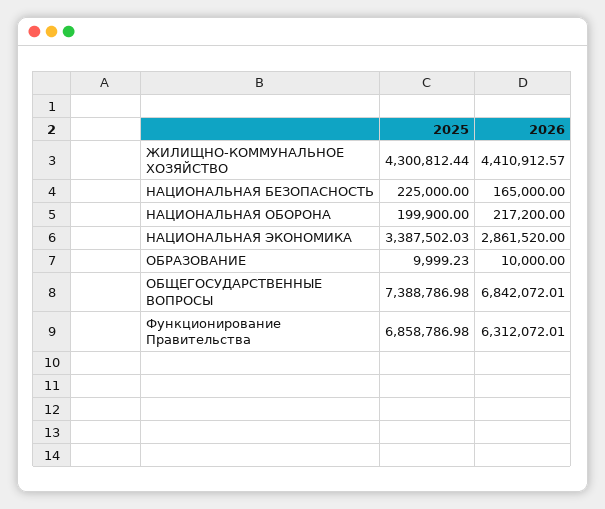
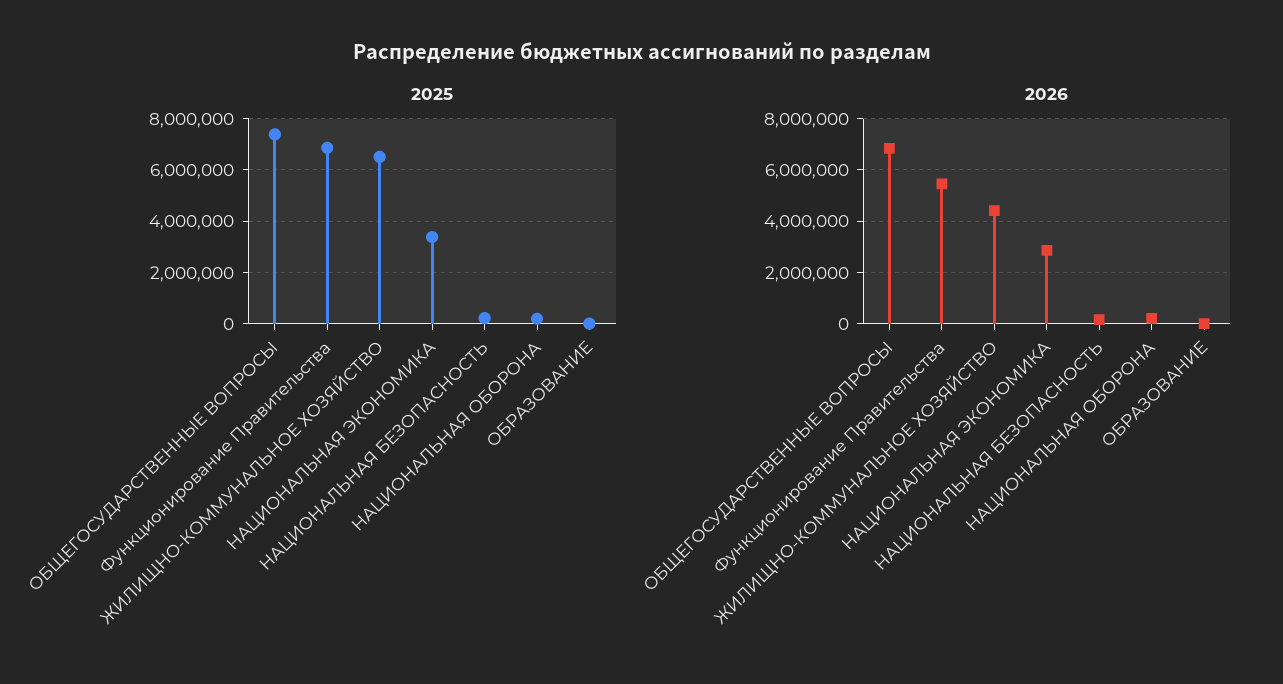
2025, ЖИЛИЩНО-КОММУНАЛЬНОЕ ХОЗЯЙСТВО: 4300812.44 -> 6500000
2026, Функционирование Правительства: 6312072.01 -> 5500000

